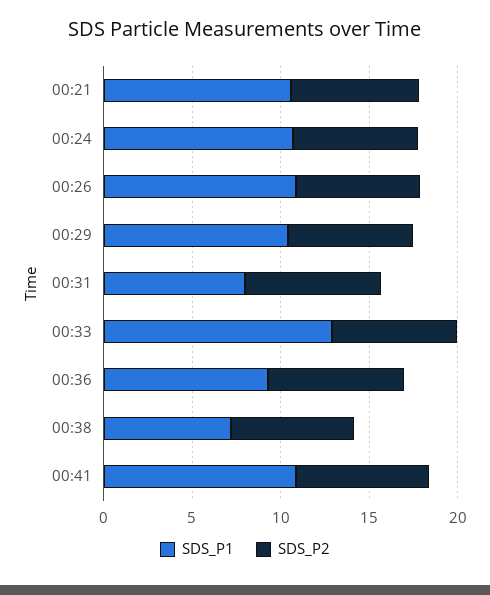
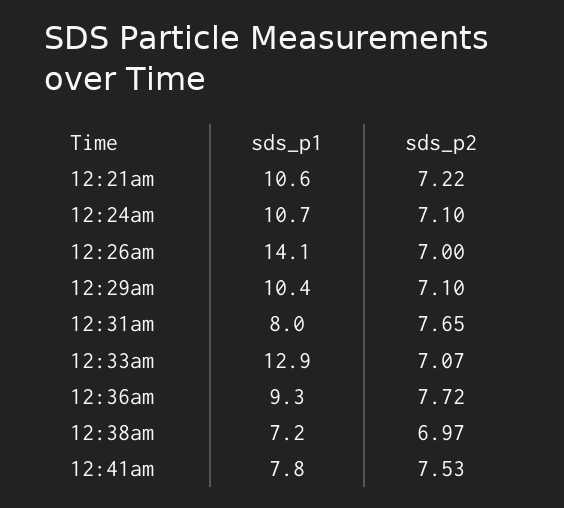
SDS_P1, 00:26: 11 -> 14.1
SDS_P1, 00:41: 11 -> 7.8

